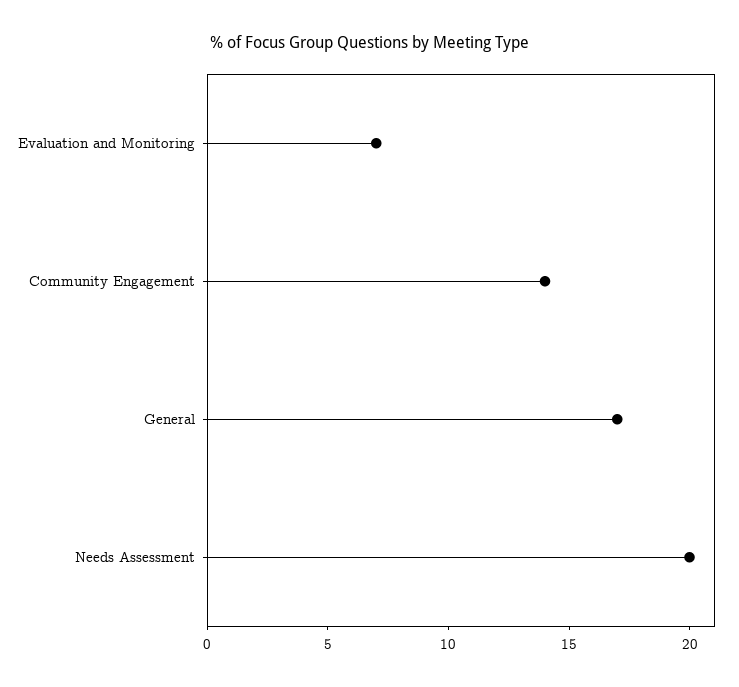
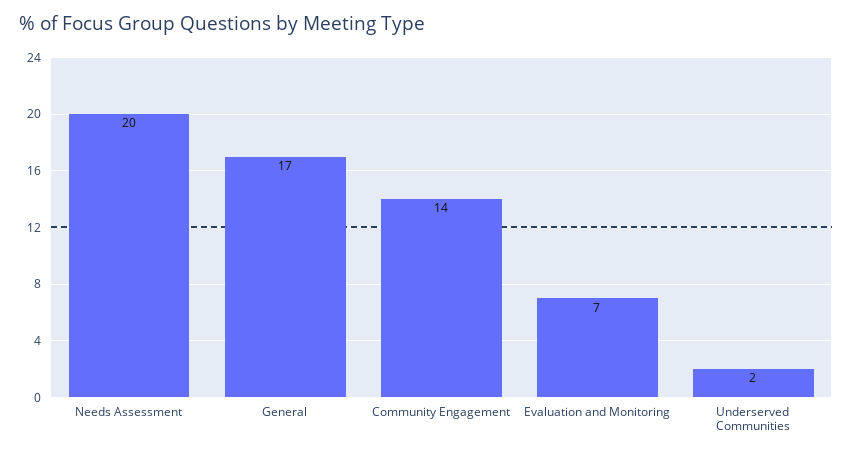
Underserved Communities: none -> 2

